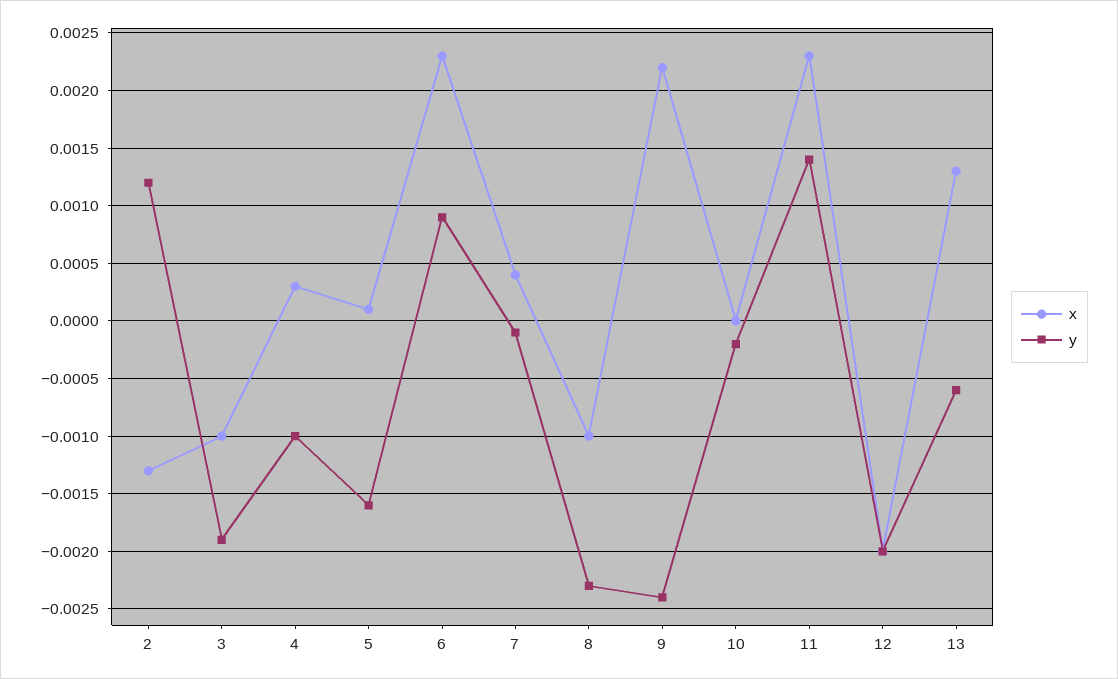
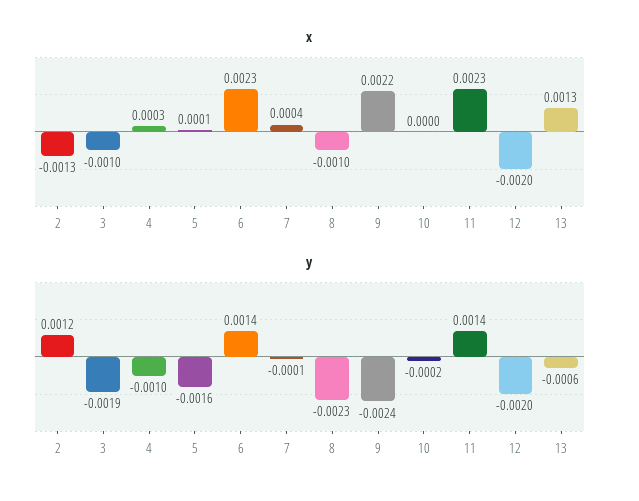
y, 6: 0.0009 -> 0.0014

